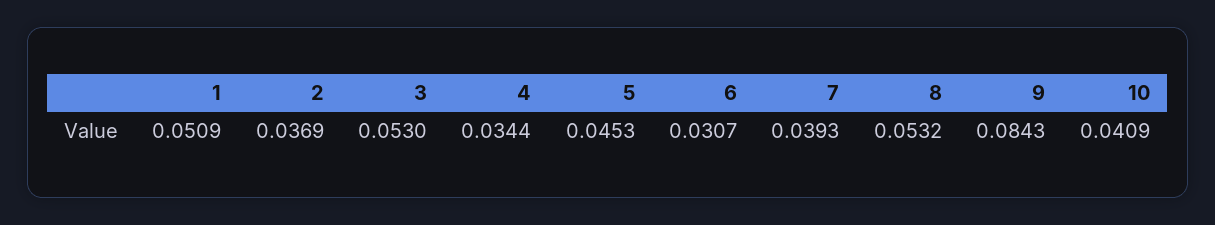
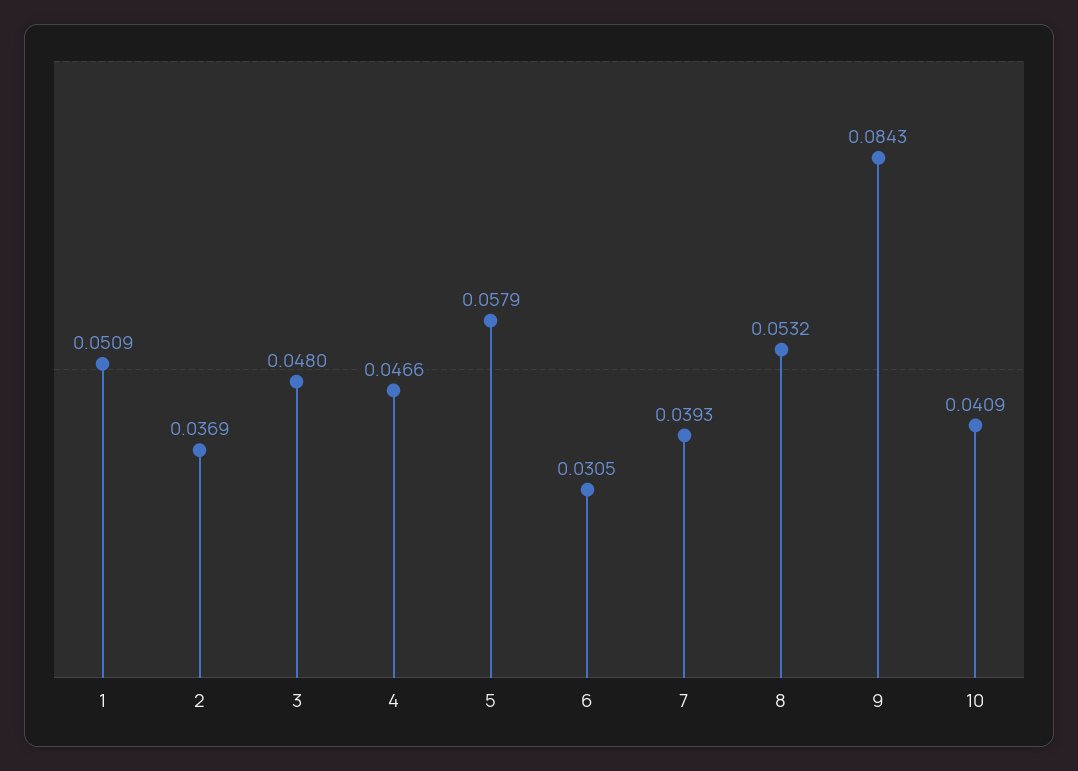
3: 0.053 -> 0.048
4: 0.0344 -> 0.0466
5: 0.0453 -> 0.0579
6: 0.0307 -> 0.0305

